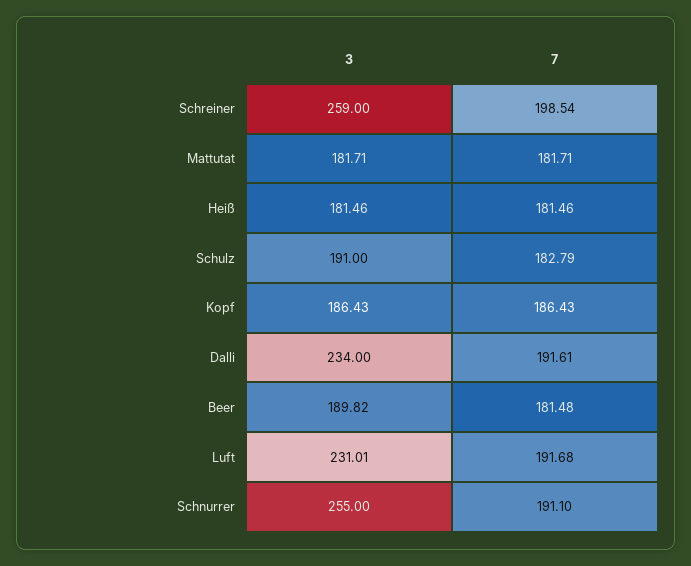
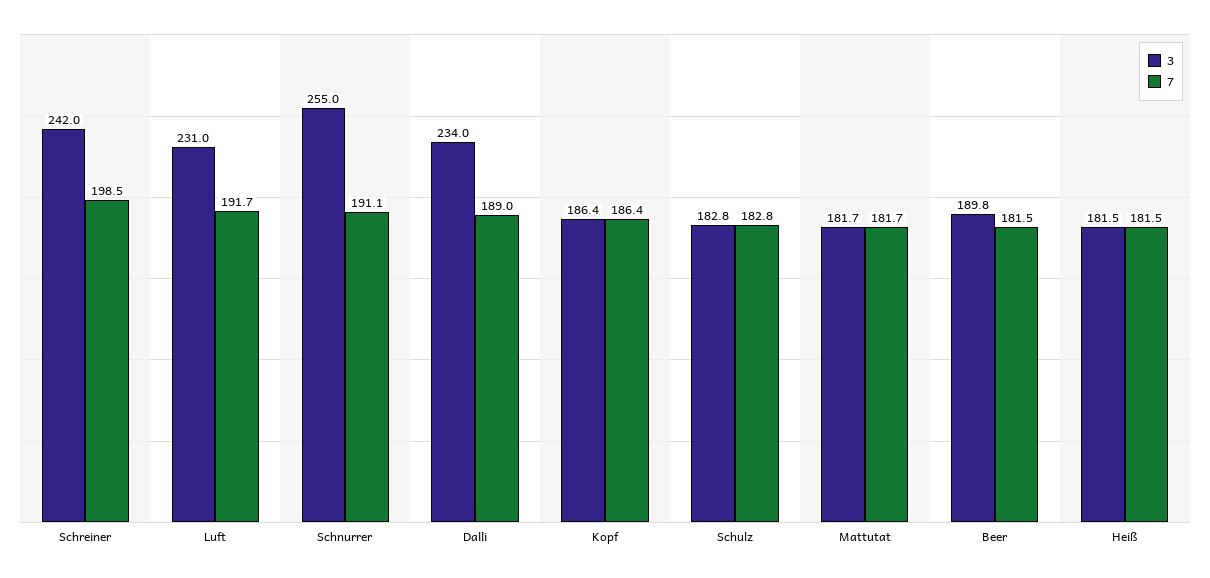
3, Schreiner: 259 -> 242
3, Schulz: 191 -> 182.8
7, Dalli: 191.61 -> 189

